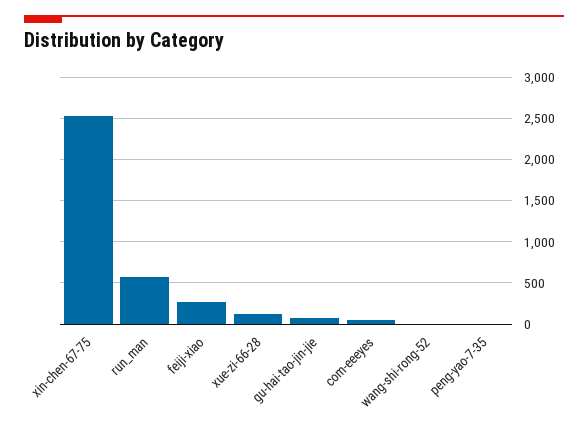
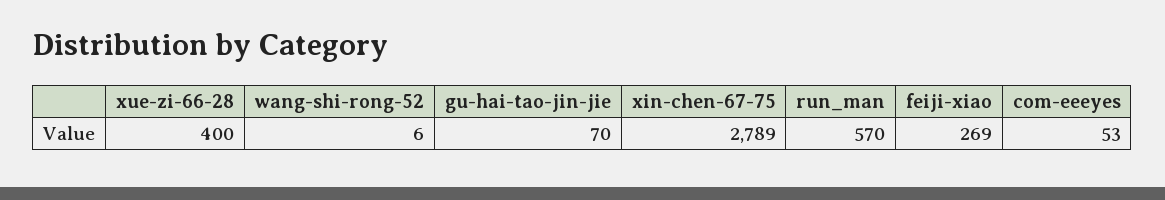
xin-chen-67-75: 2500 -> 2789
xue-zi-66-28: 100 -> 400
peng-yao-7-35: 0 -> none

